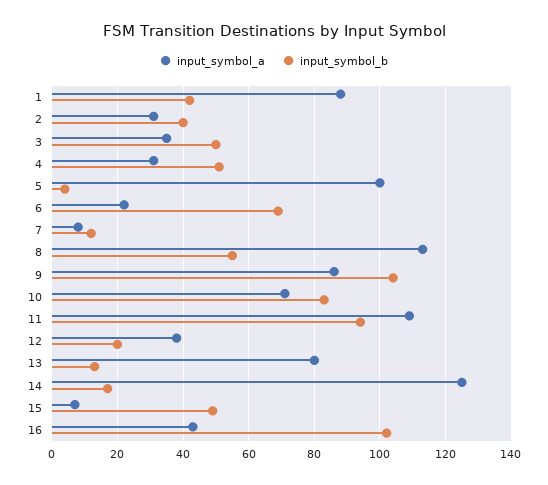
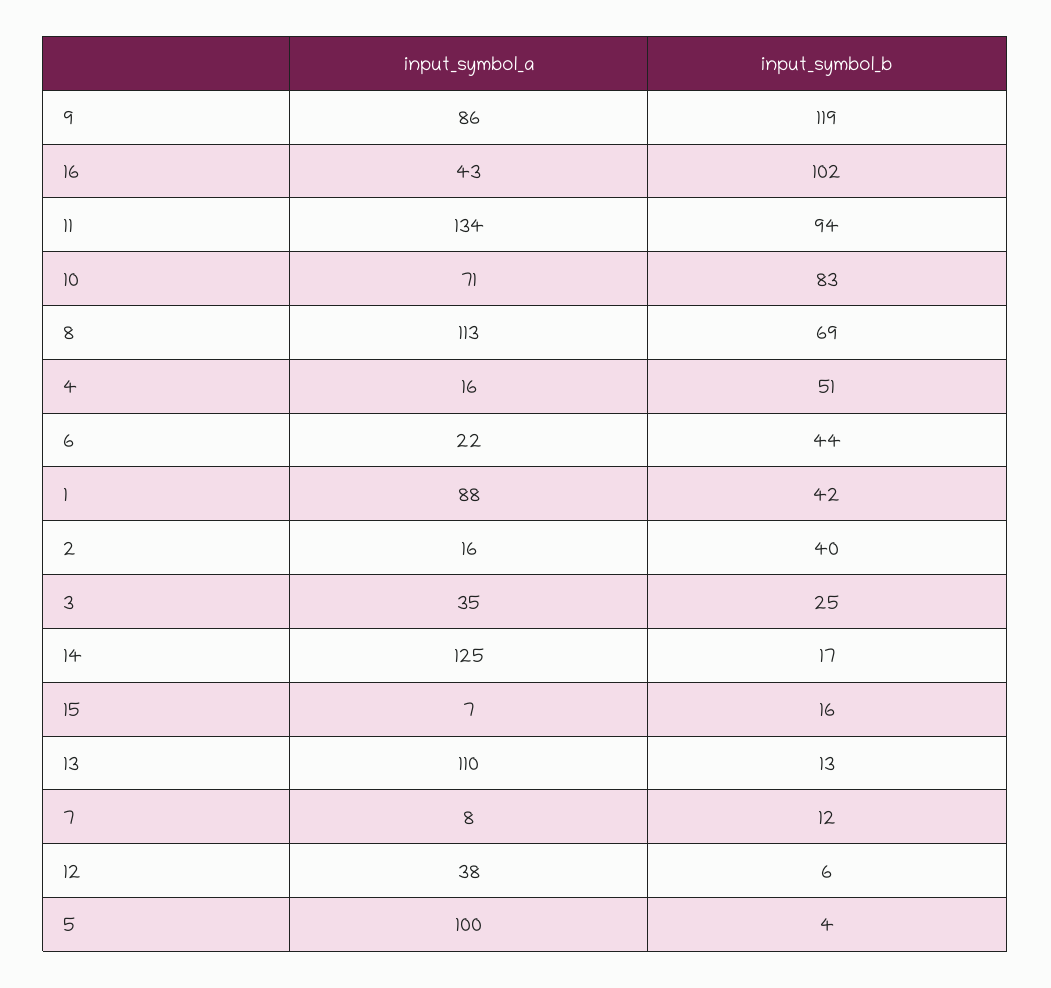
input_symbol_a, 2: 30 -> 16
input_symbol_b, 3: 50 -> 25
input_symbol_a, 4: 30 -> 16
input_symbol_b, 6: 70 -> 44
input_symbol_b, 8: 55 -> 69
input_symbol_b, 9: 105 -> 119
input_symbol_a, 11: 110 -> 134
input_symbol_b, 12: 20 -> 6
input_symbol_a, 13: 80 -> 110
input_symbol_b, 15: 50 -> 16

